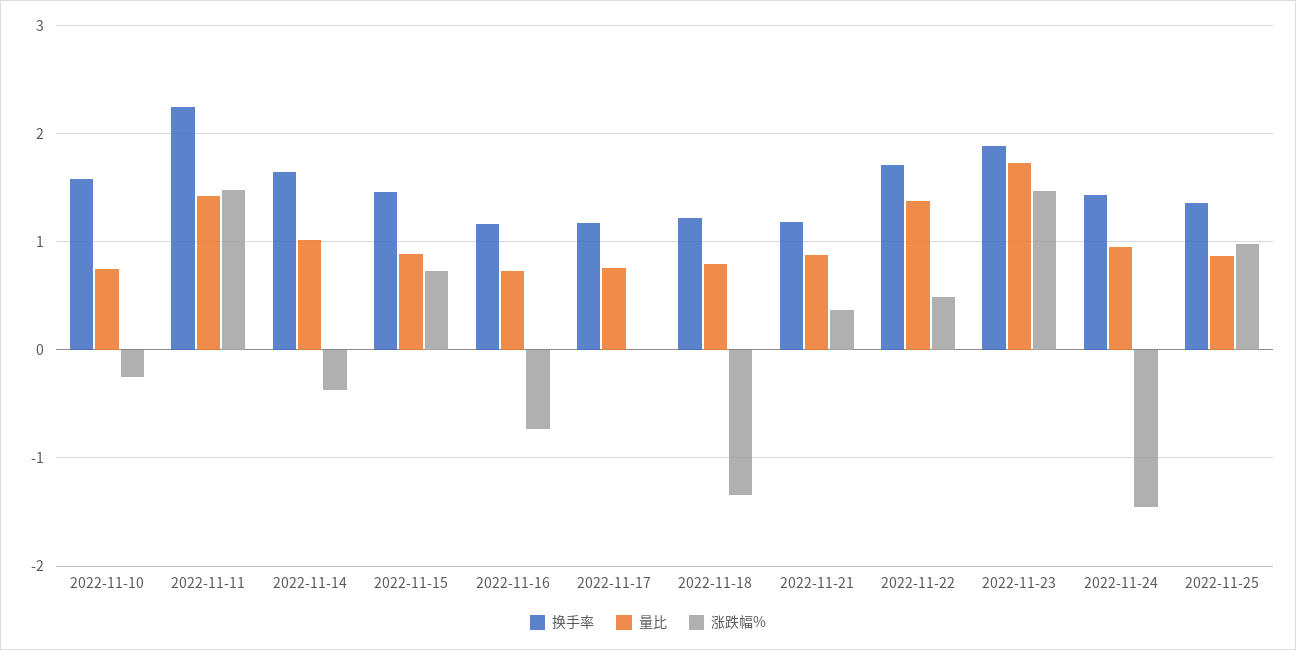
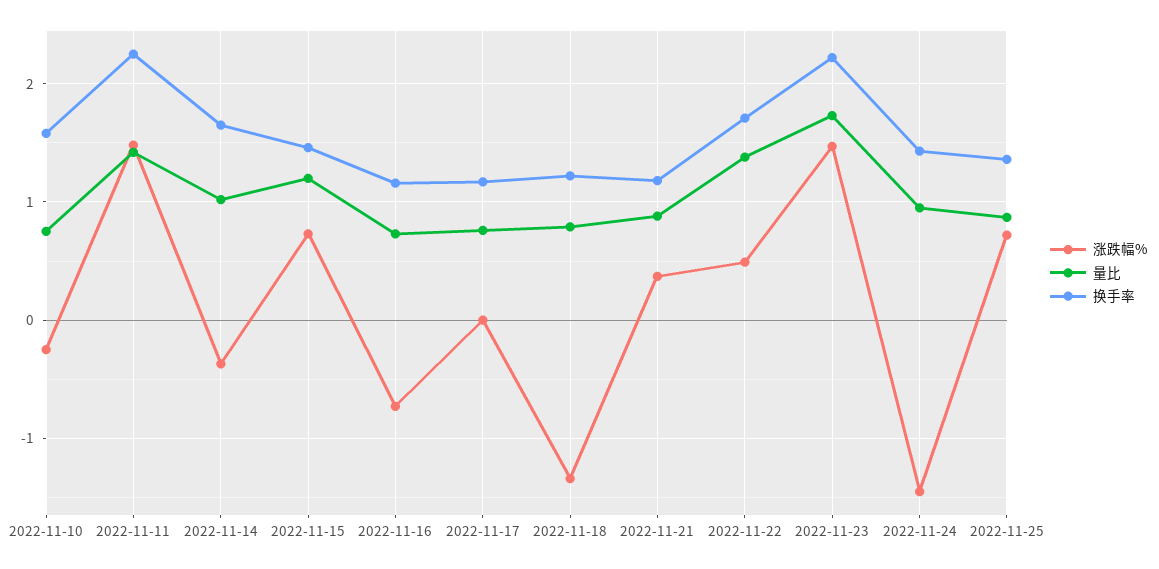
量比, 2022-11-15: 0.9 -> 1.2
换手率, 2022-11-23: 1.9 -> 2.2
涨跌幅%, 2022-11-25: 1 -> 0.7

